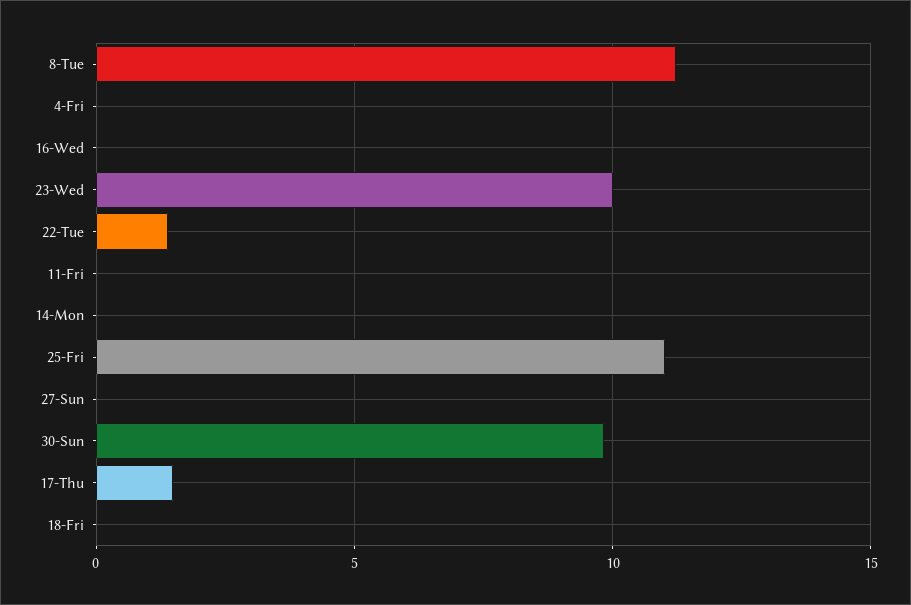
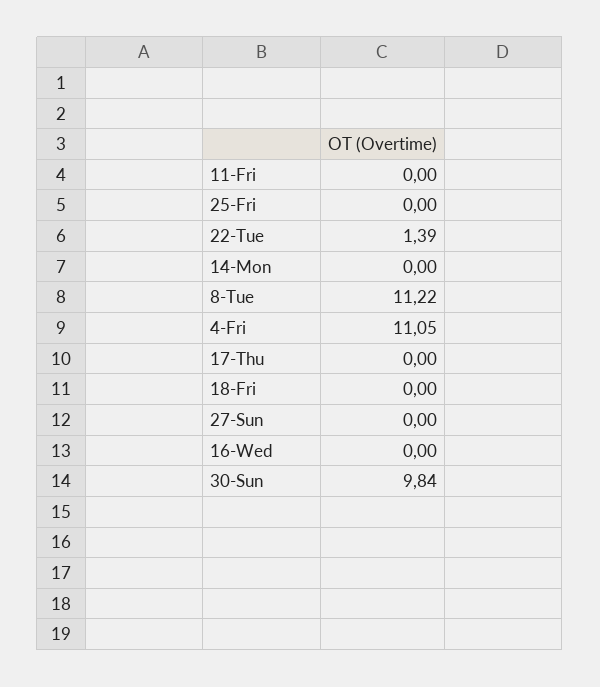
4-Fri: 0 -> 11.05
23-Wed: 10 -> none
25-Fri: 11 -> 0
17-Thu: 1.5 -> 0

